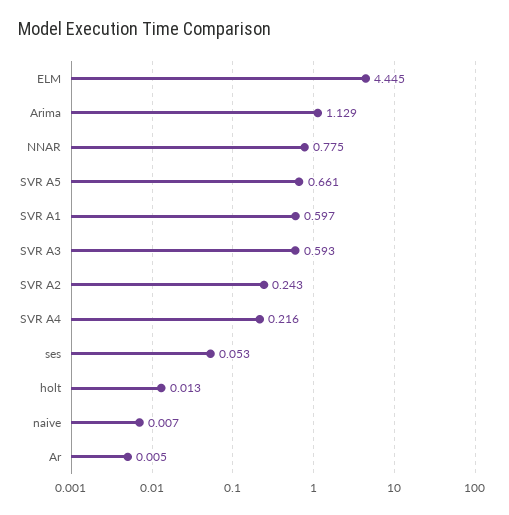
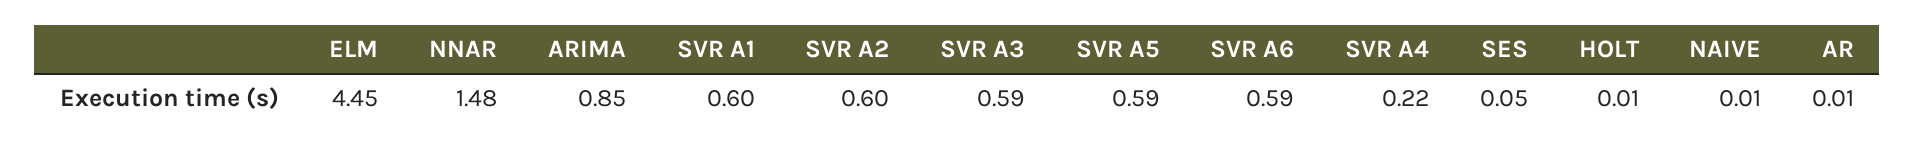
Arima: 1.129 -> 0.85
NNAR: 0.775 -> 1.48
SVR A5: 0.661 -> 0.59
SVR A2: 0.243 -> 0.6
SVR A6: none -> 0.59

